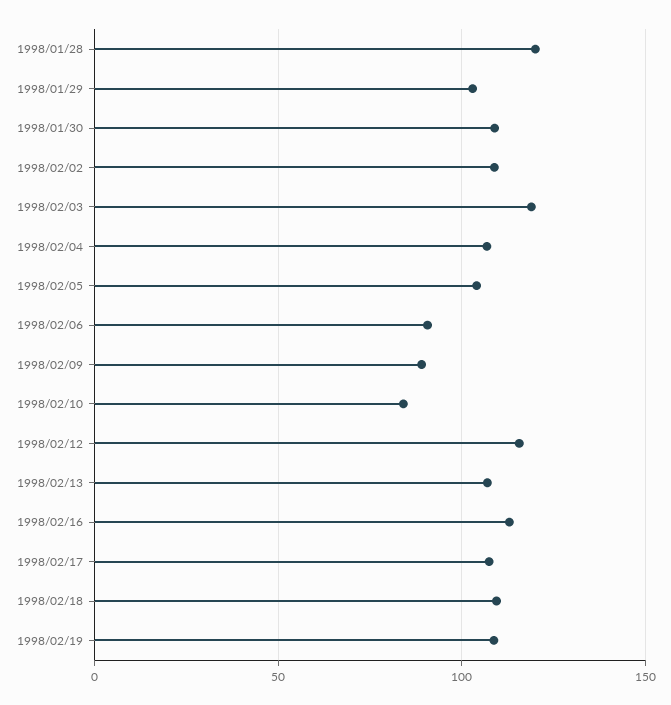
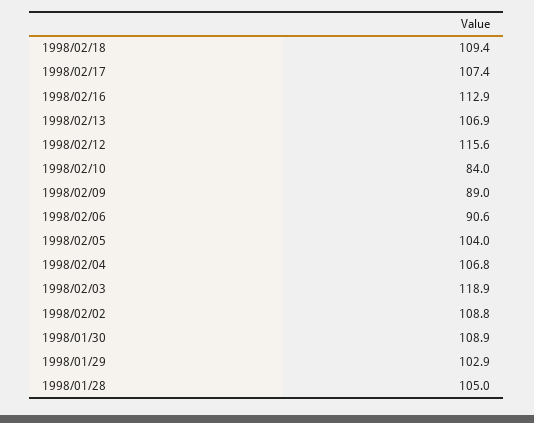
1998/01/28: 120 -> 105
1998/02/19: 110 -> none

